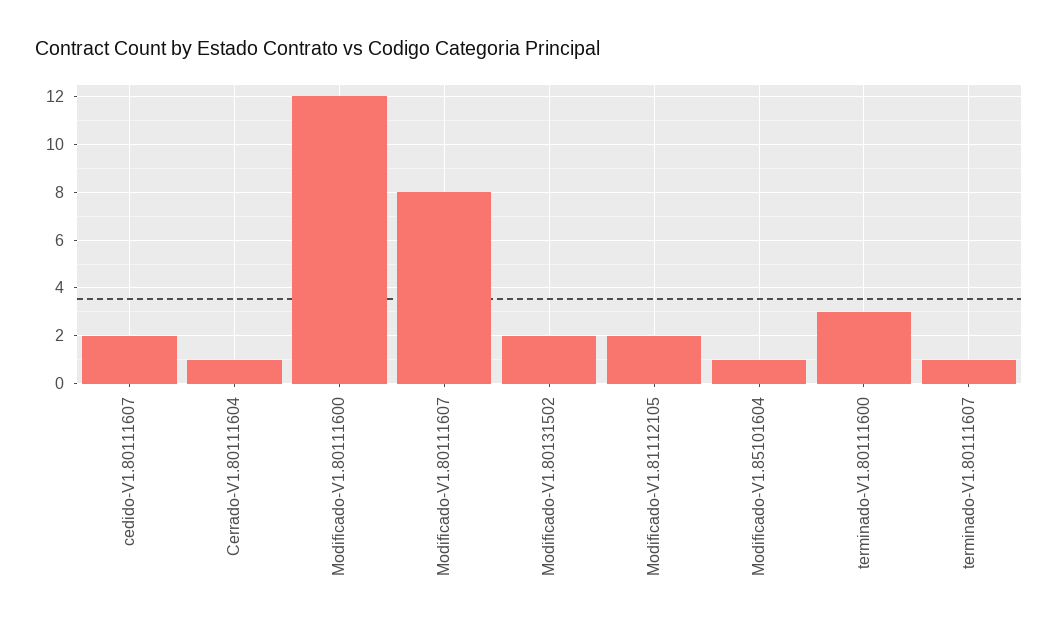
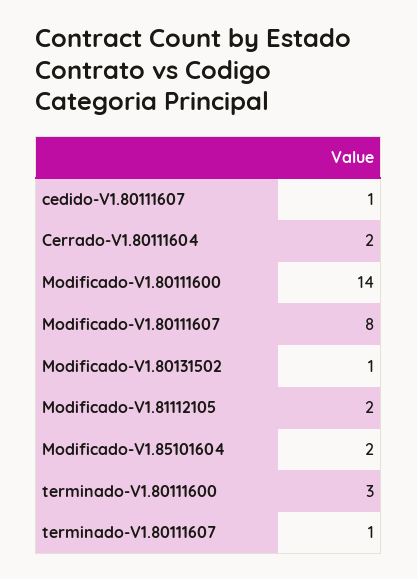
cedido-V1.80111607: 2 -> 1
Cerrado-V1.80111604: 1 -> 2
Modificado-V1.80111600: 12 -> 14
Modificado-V1.80131502: 2 -> 1
Modificado-V1.85101604: 1 -> 2

